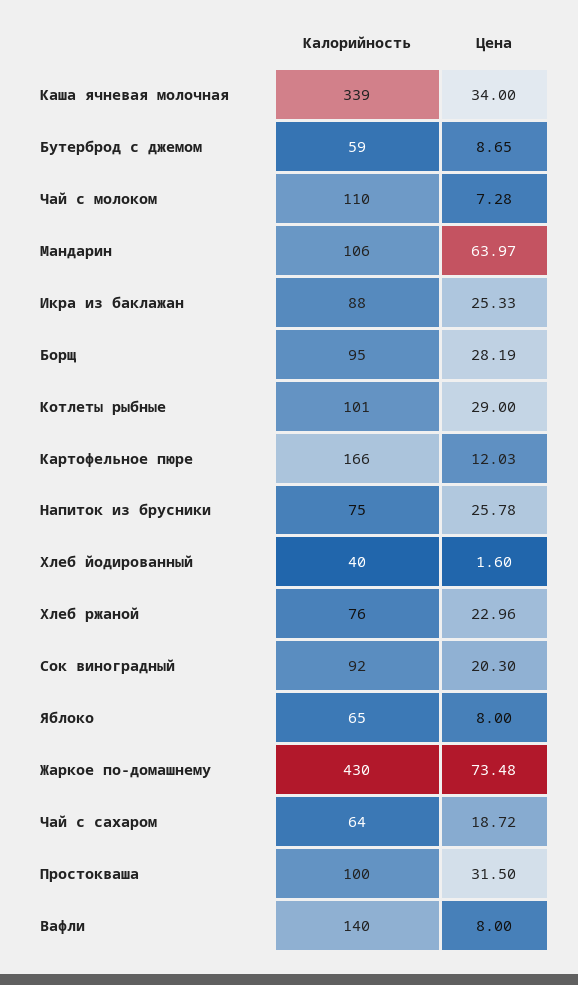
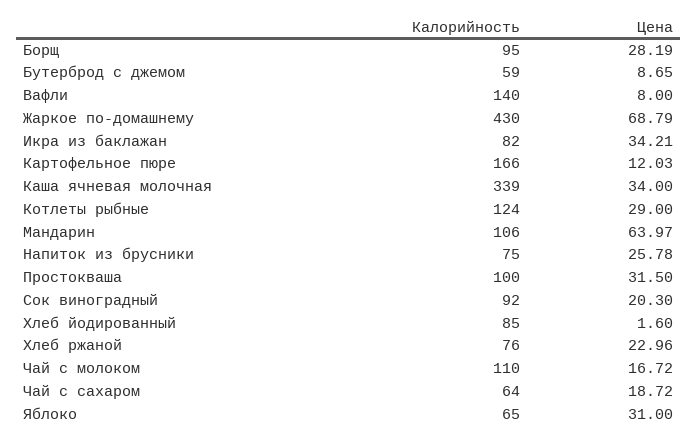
Цена, Чай с молоком: 7.28 -> 16.72
Калорийность, Икра из баклажан: 88 -> 82
Цена, Икра из баклажан: 25.33 -> 34.21
Калорийность, Котлеты рыбные: 101 -> 124
Калорийность, Хлеб йодированный: 40 -> 85
Цена, Яблоко: 8 -> 31
Цена, Жаркое по-домашнему: 73.48 -> 68.79

